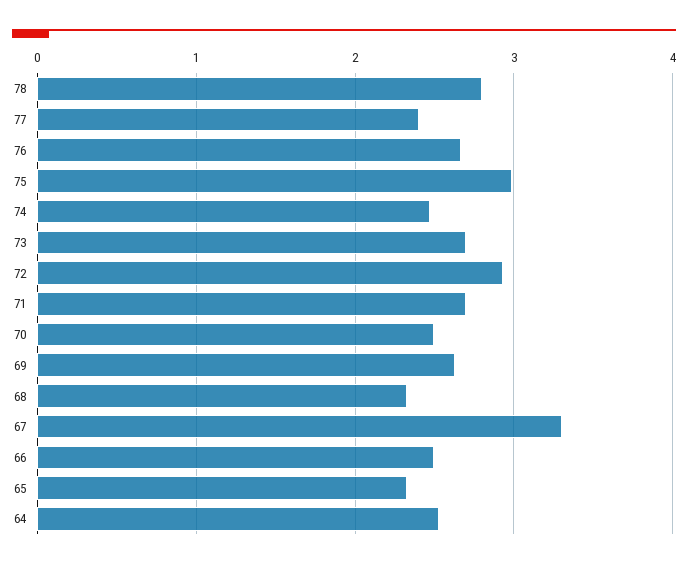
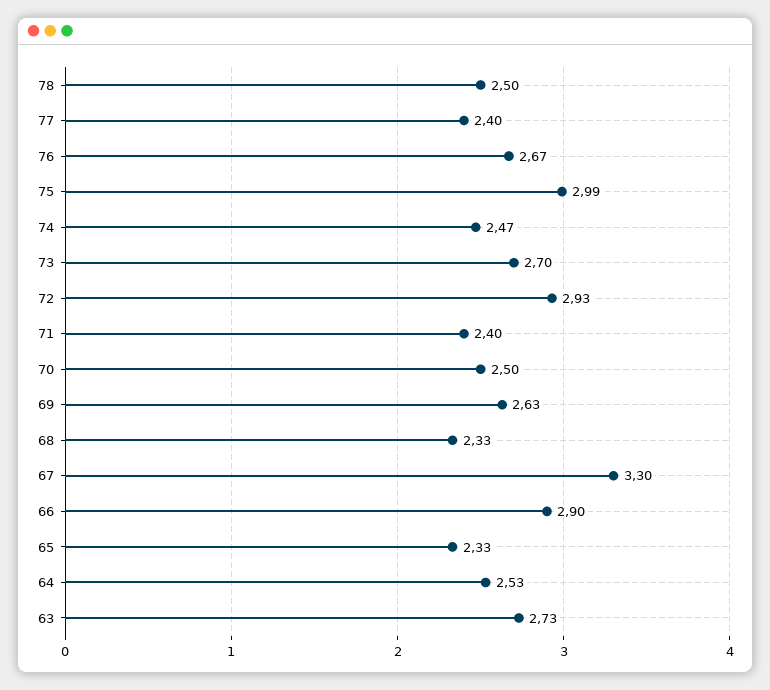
78: 2.8 -> 2.5
71: 2.7 -> 2.4
66: 2.5 -> 2.9
63: none -> 2.73

